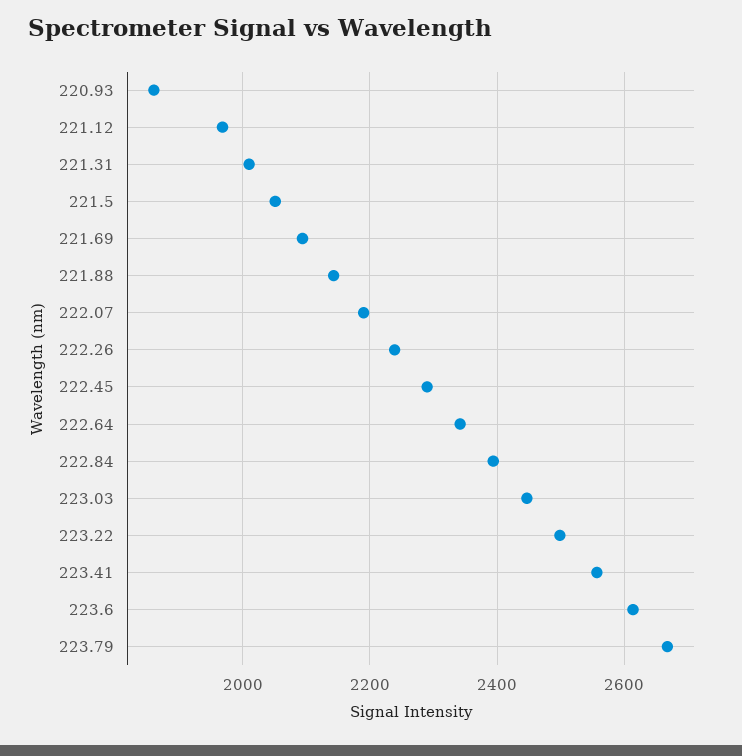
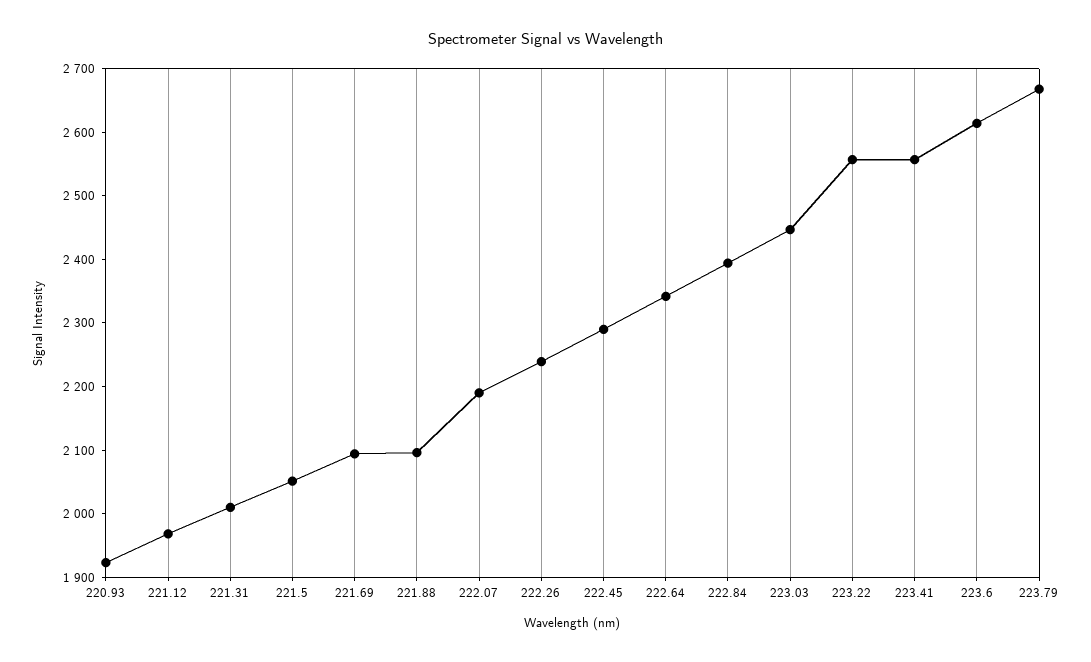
220.93: 1860 -> 1920
221.88: 2140 -> 2100
223.22: 2500 -> 2560

